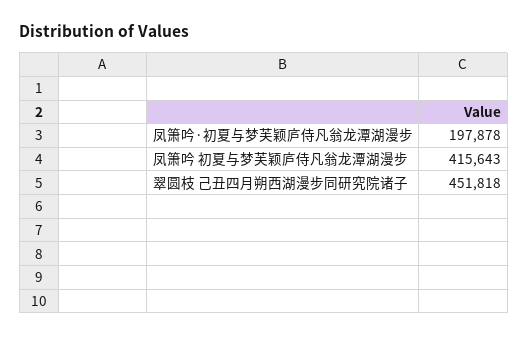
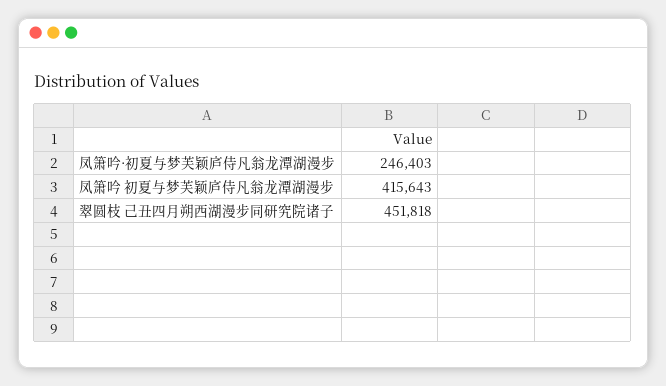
凤箫吟·初夏与梦芙颖庐侍凡翁龙潭湖漫步: 197878 -> 246403

